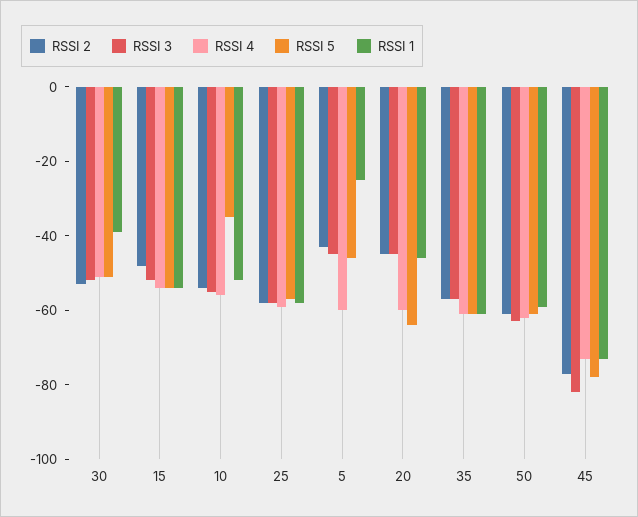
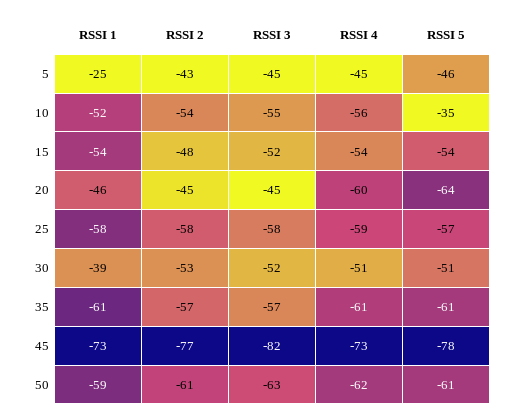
RSSI 4, 5: -60 -> -45

